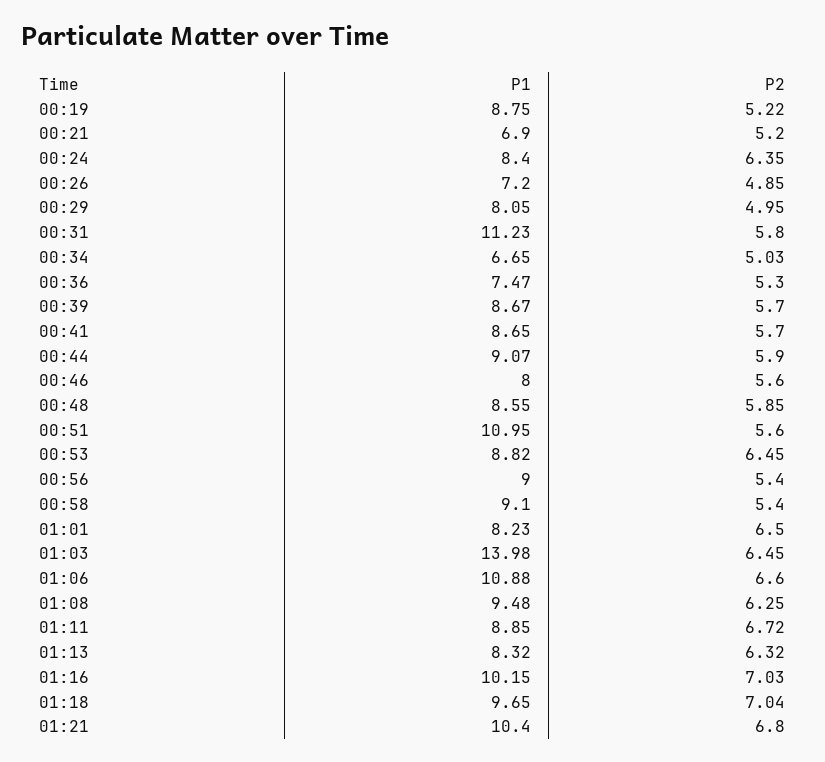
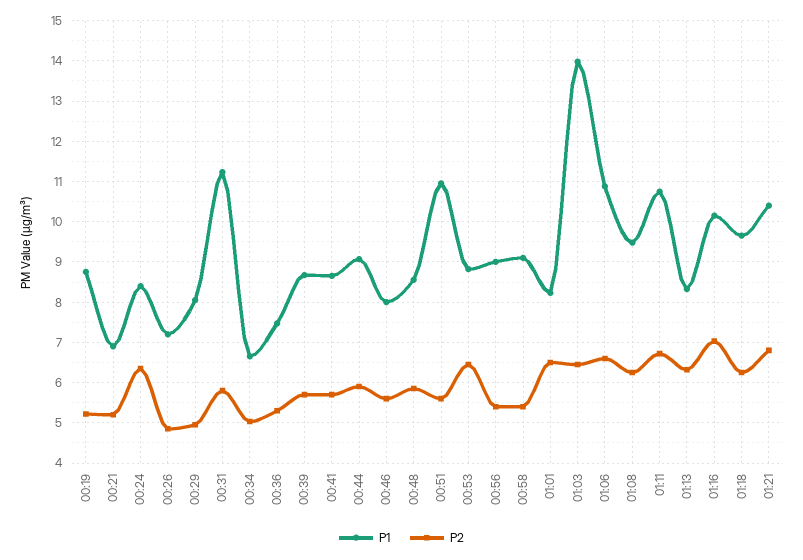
P1, 01:11: 8.85 -> 10.8
P2, 01:18: 7.04 -> 6.2

